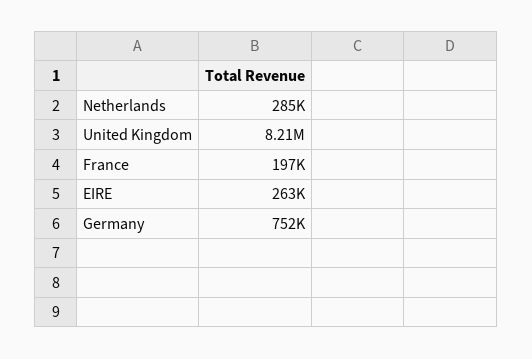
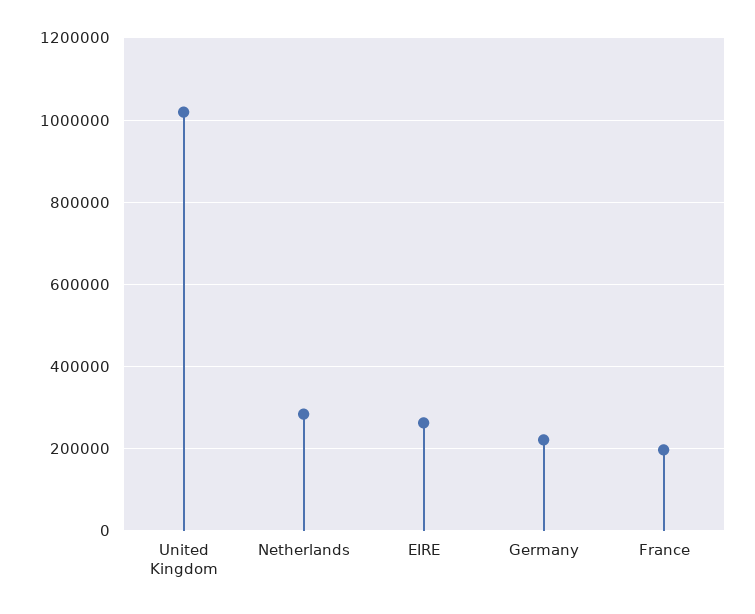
United Kingdom: 8210000 -> 1020000
Germany: 752000 -> 220000

